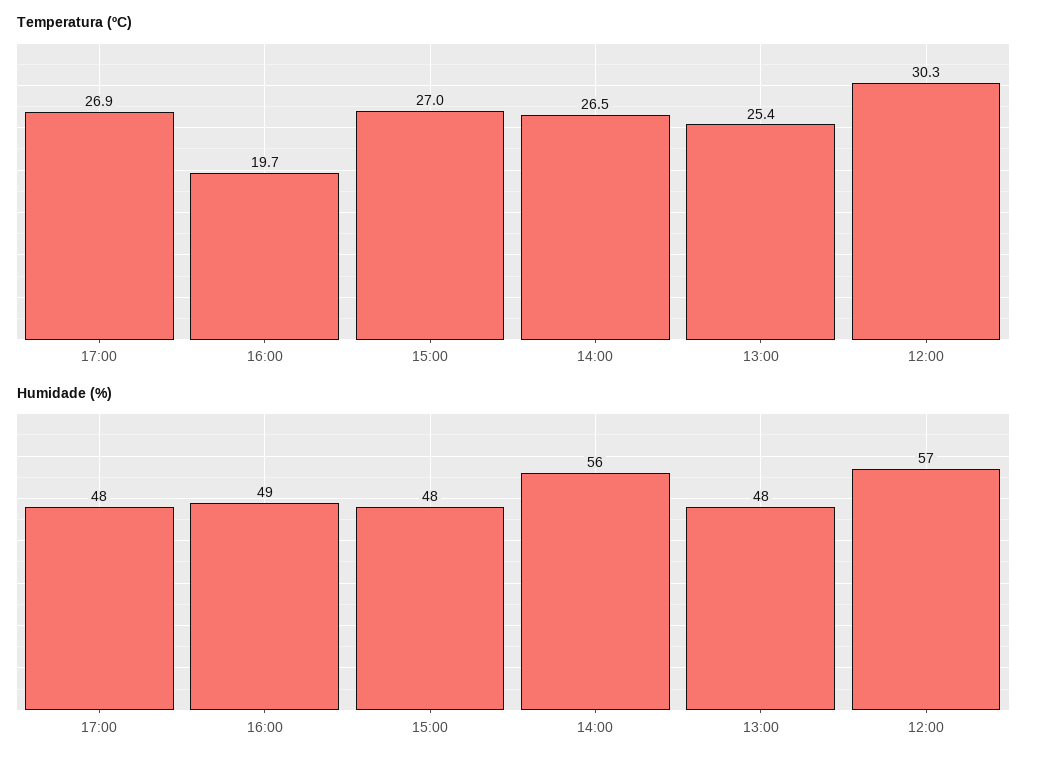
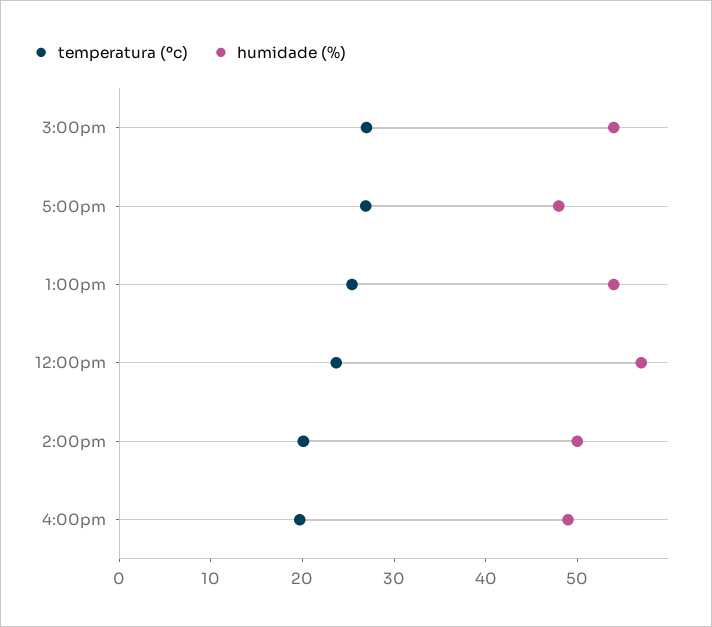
Temperatura (ºC), 14:00: 26.5 -> 20
Temperatura (ºC), 12:00: 30.3 -> 24
Humidade (%), 15:00: 48 -> 54
Humidade (%), 14:00: 56 -> 50
Humidade (%), 13:00: 48 -> 54

